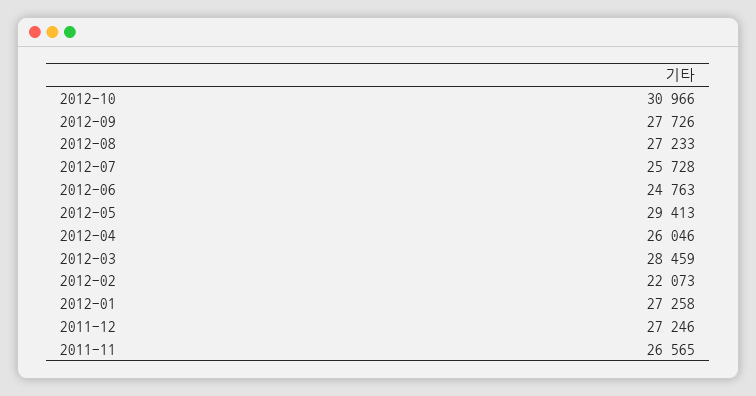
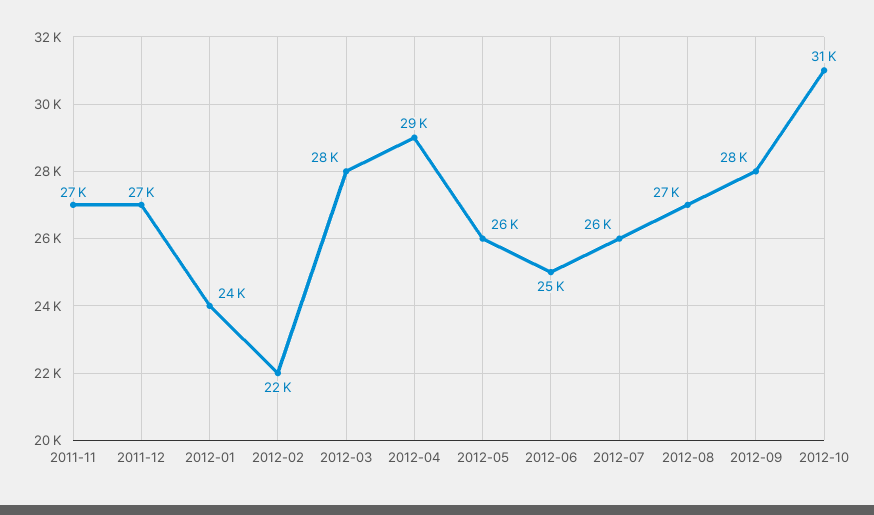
2012-05: 29413 -> 26000
2012-04: 26046 -> 29000
2012-01: 27258 -> 24000

